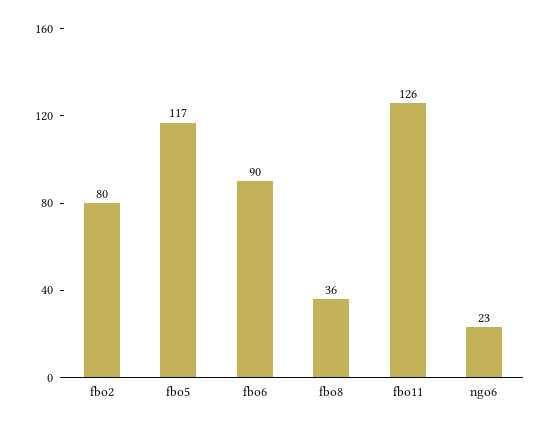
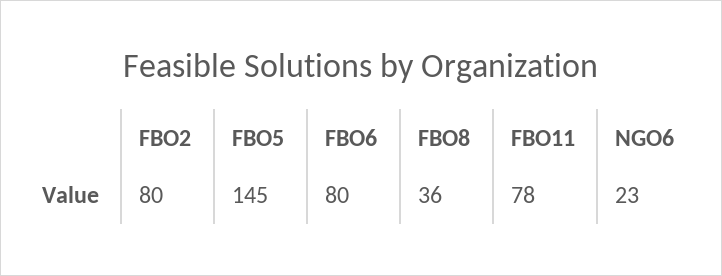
fbo5: 117 -> 145
fbo6: 90 -> 80
fbo11: 126 -> 78

